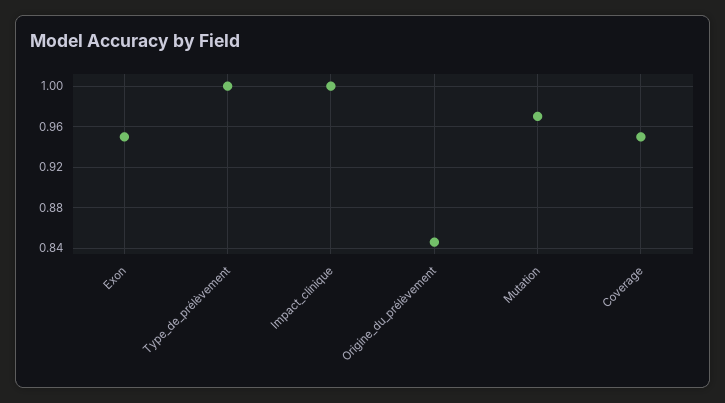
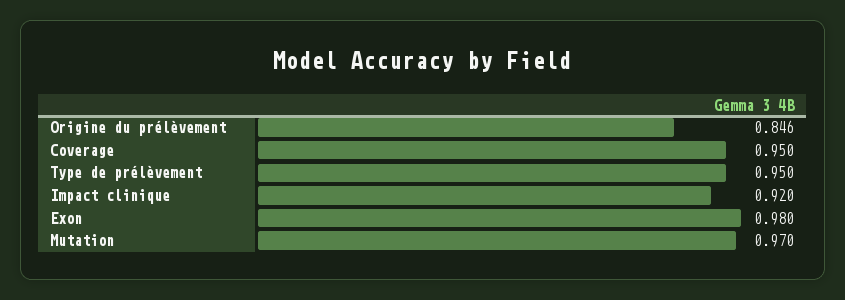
Exon: 0.95 -> 0.98
Type_de_prélèvement: 1 -> 0.95
Impact_clinique: 1 -> 0.92

